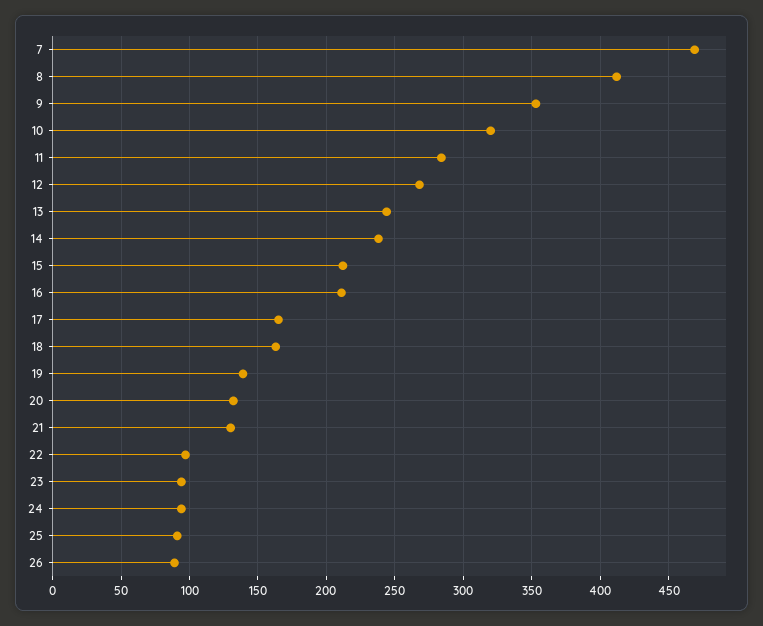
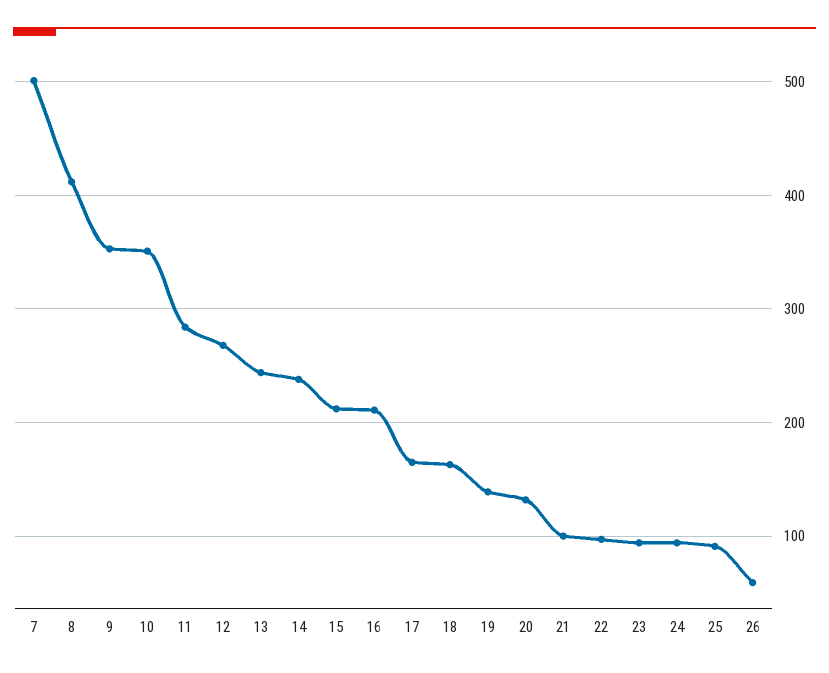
7: 470 -> 500
10: 320 -> 350
21: 130 -> 100
26: 90 -> 60

